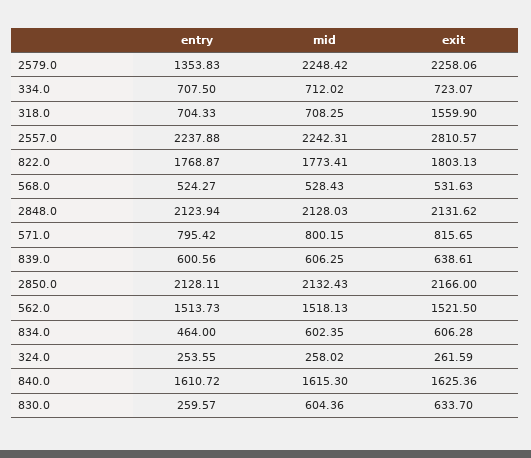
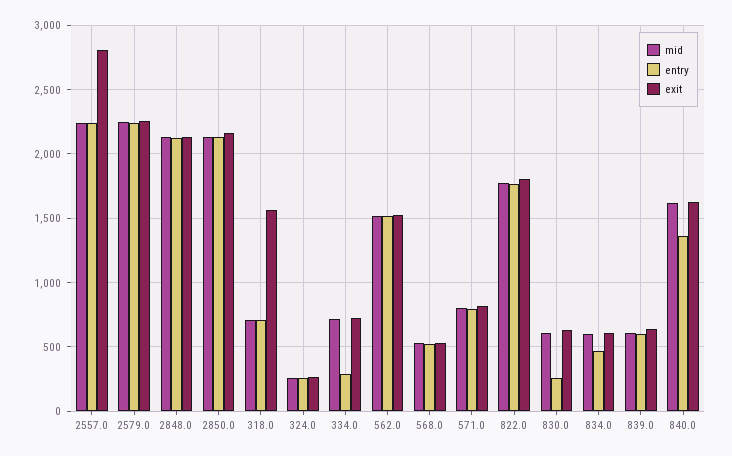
entry, 2579.0: 1353.83 -> 2250
entry, 334.0: 707.5 -> 300
entry, 840.0: 1610.72 -> 1350

